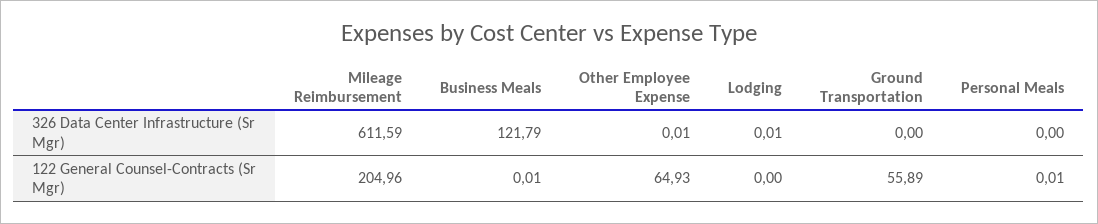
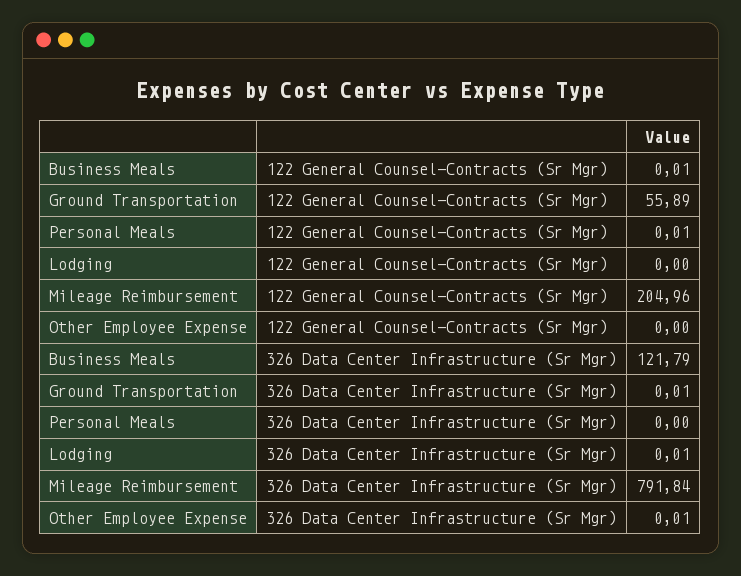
Mileage Reimbursement, 326 Data Center Infrastructure (Sr Mgr): 611.59 -> 791.84
Ground Transportation, 326 Data Center Infrastructure (Sr Mgr): 0 -> 0.01
Other Employee Expense, 122 General Counsel-Contracts (Sr Mgr): 64.93 -> 0

